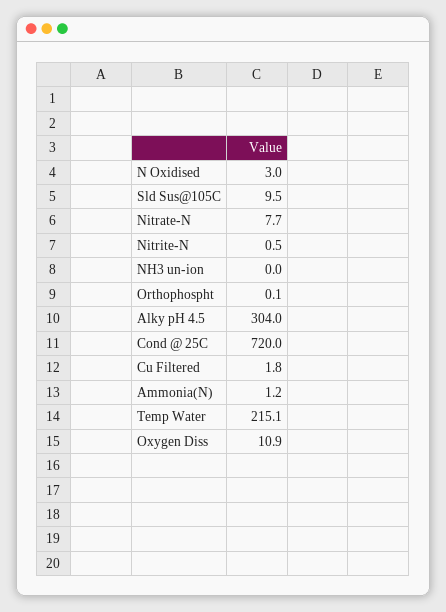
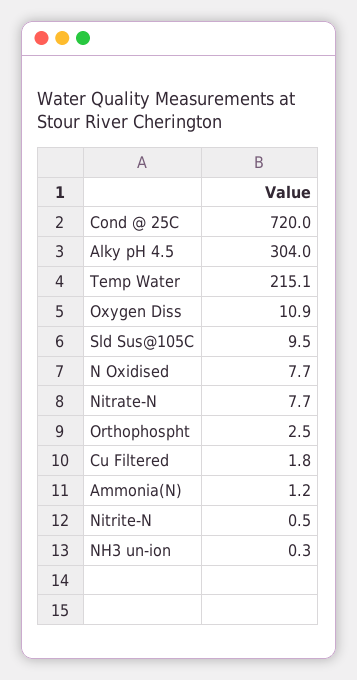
N Oxidised: 3 -> 7.7
NH3 un-ion: 0 -> 0.3
Orthophospht: 0.1 -> 2.5

